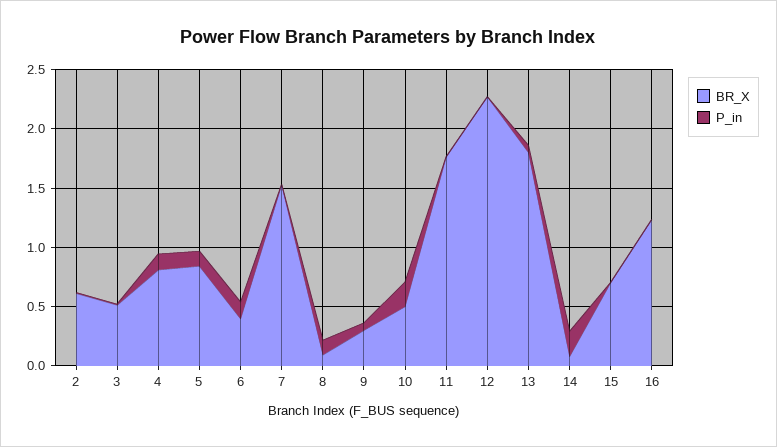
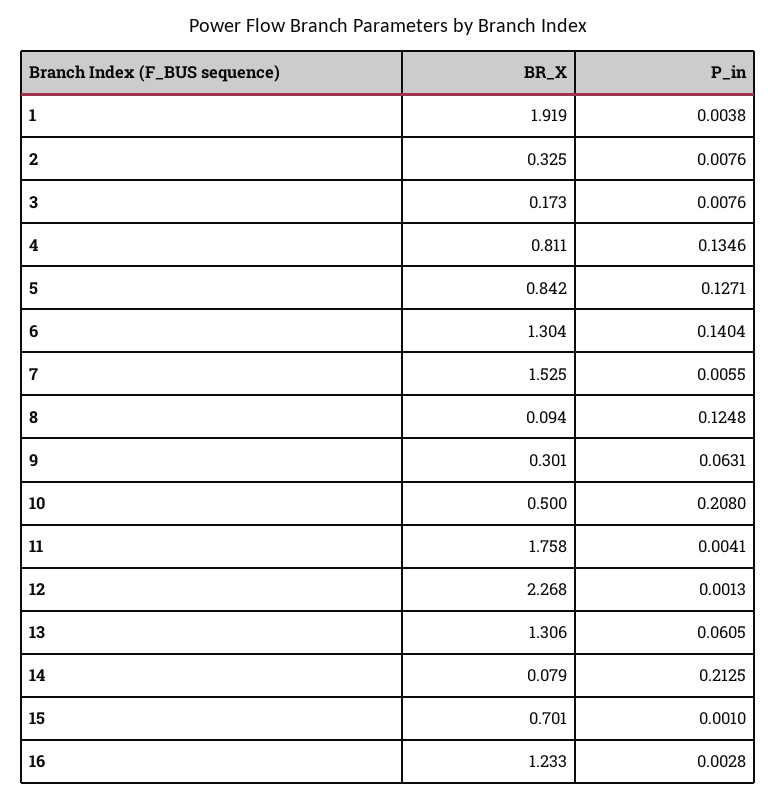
BR_X, 2: 0.6 -> 0.325
BR_X, 3: 0.5 -> 0.173
BR_X, 6: 0.4 -> 1.304
BR_X, 13: 1.8 -> 1.306
BR_X, 1: none -> 1.919
P_in, 1: none -> 0.0038

